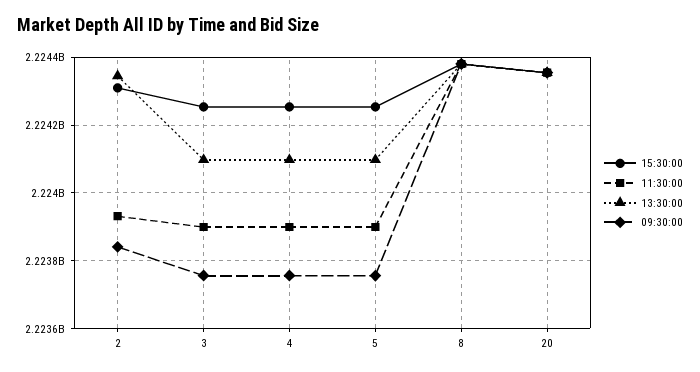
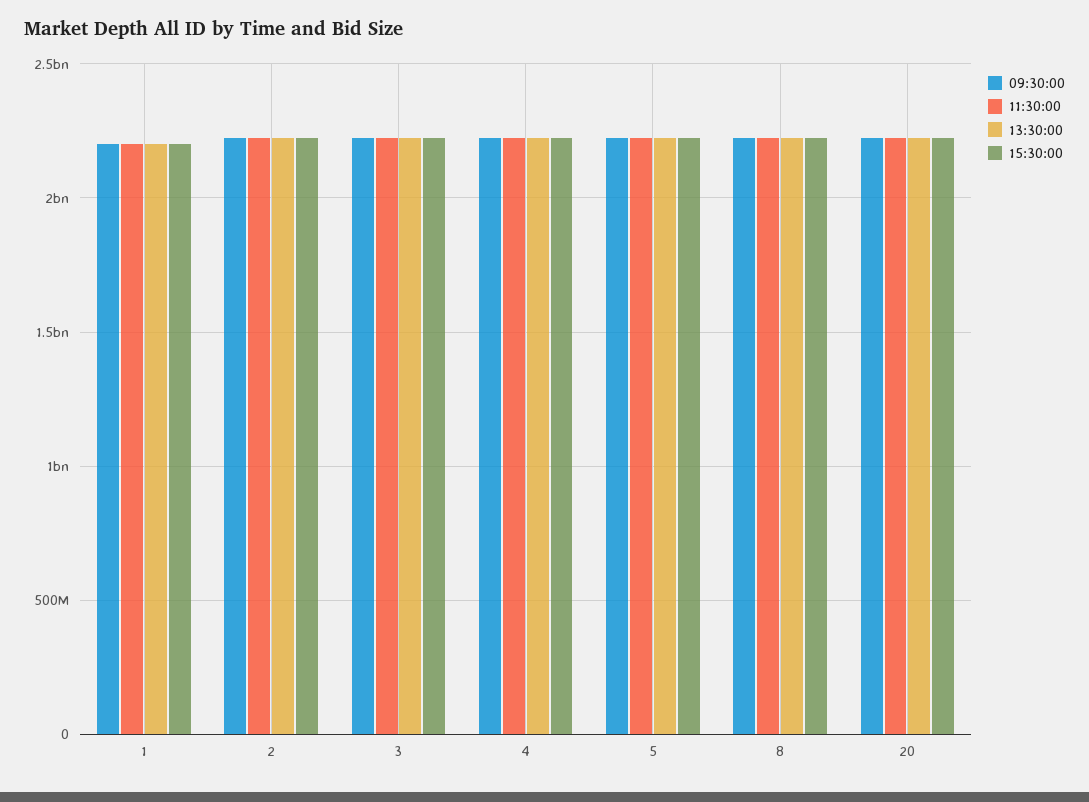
09:30:00, 1: none -> 2200000000
11:30:00, 1: none -> 2200000000
13:30:00, 1: none -> 2200000000
15:30:00, 1: none -> 2200000000

